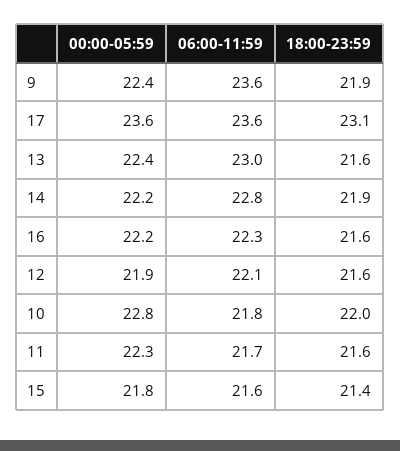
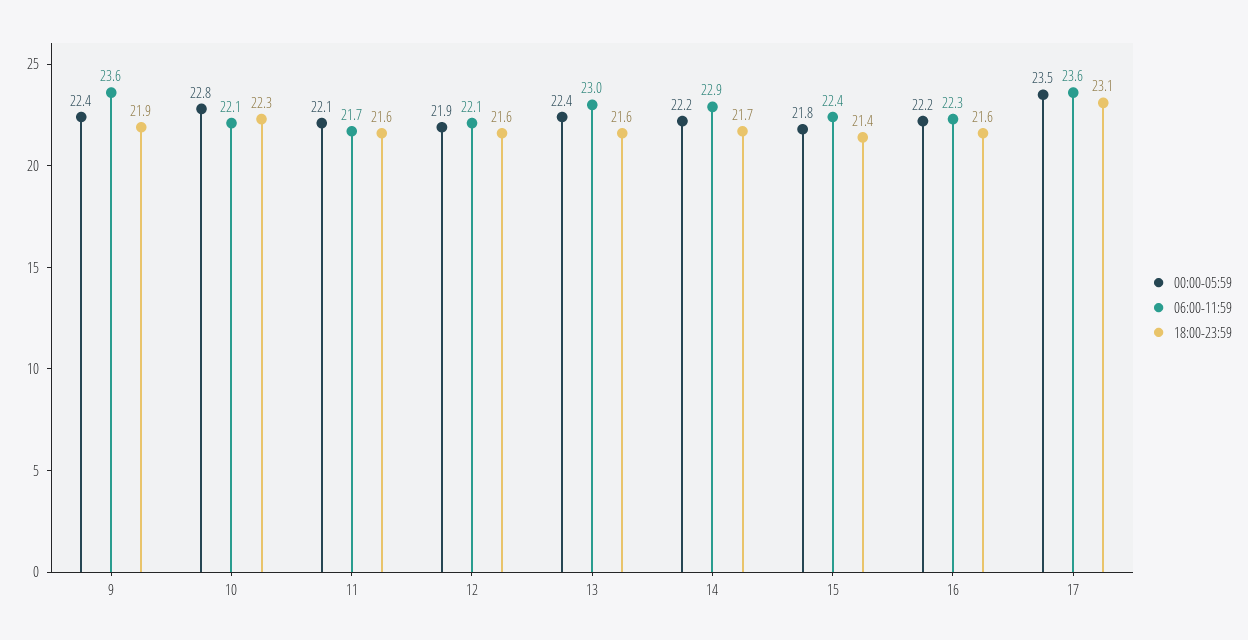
00:00-05:59, 17: 23.6 -> 23.5
06:00-11:59, 14: 22.8 -> 22.9
18:00-23:59, 14: 21.9 -> 21.7
06:00-11:59, 10: 21.8 -> 22.1
18:00-23:59, 10: 22 -> 22.3
00:00-05:59, 11: 22.3 -> 22.1
06:00-11:59, 15: 21.6 -> 22.4

